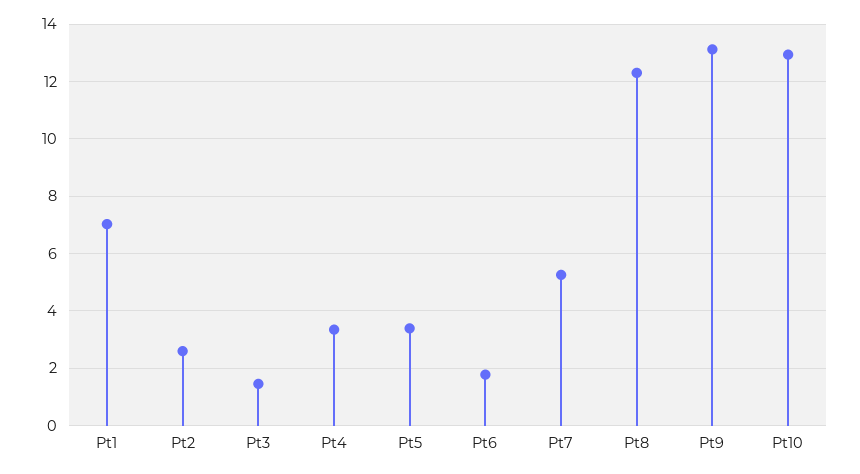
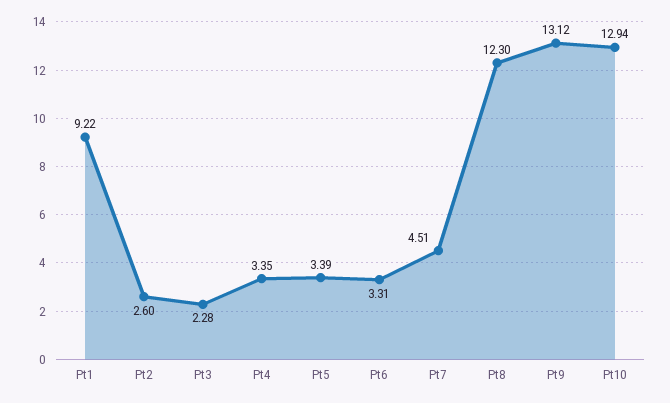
Pt1: 7 -> 9.22
Pt3: 1.5 -> 2.28
Pt6: 1.75 -> 3.31
Pt7: 5.25 -> 4.51

